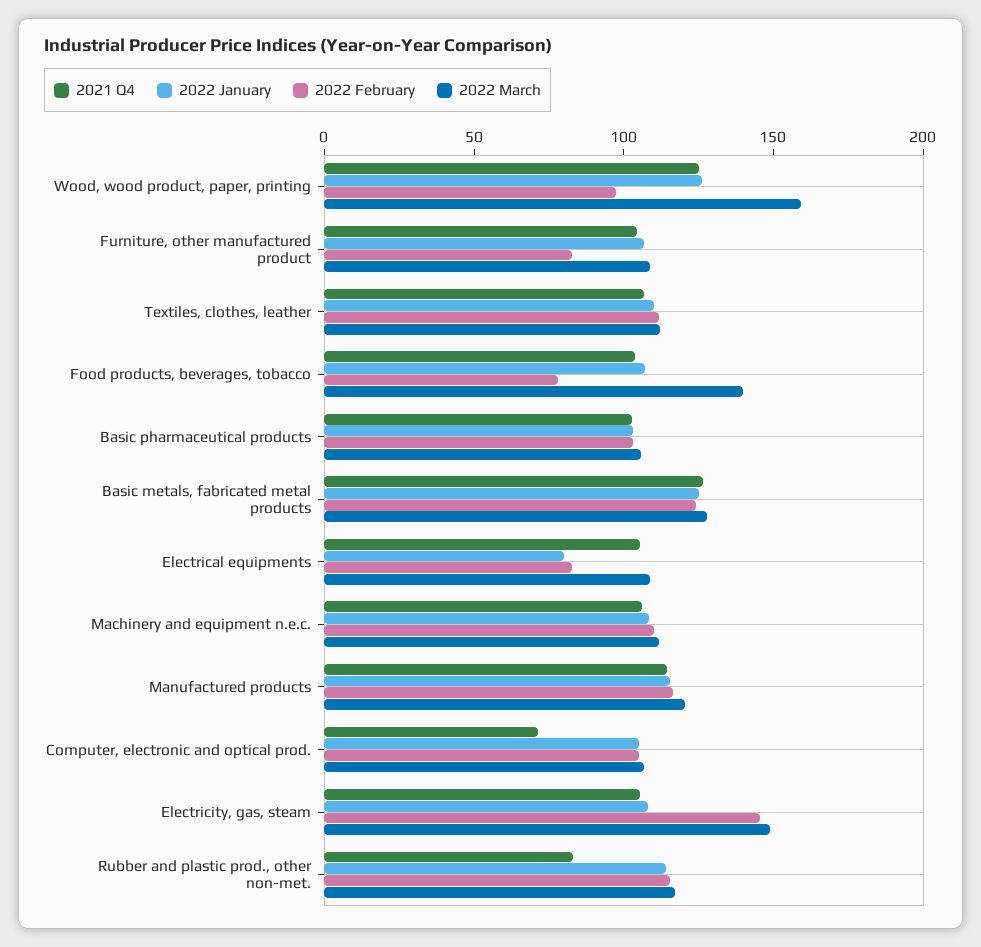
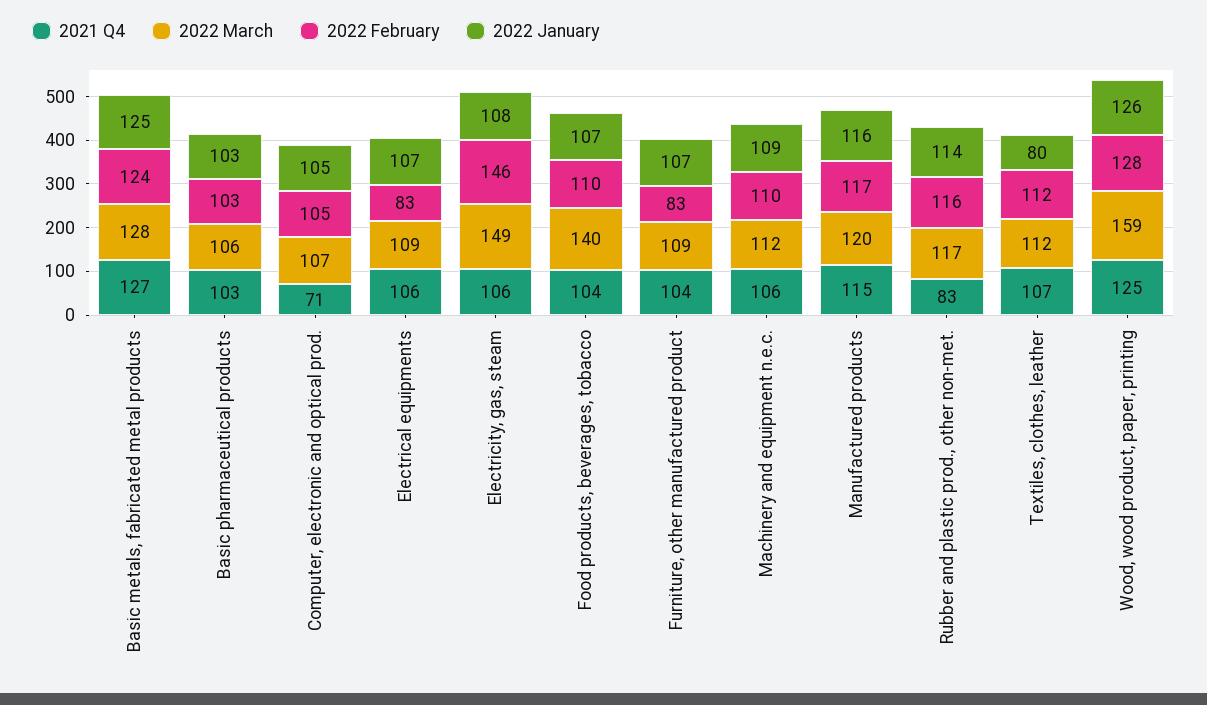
2022 February, Wood, wood product, paper, printing: 100 -> 128
2022 January, Textiles, clothes, leather: 110 -> 80
2022 February, Food products, beverages, tobacco: 80 -> 110
2022 January, Electrical equipments: 80 -> 107

